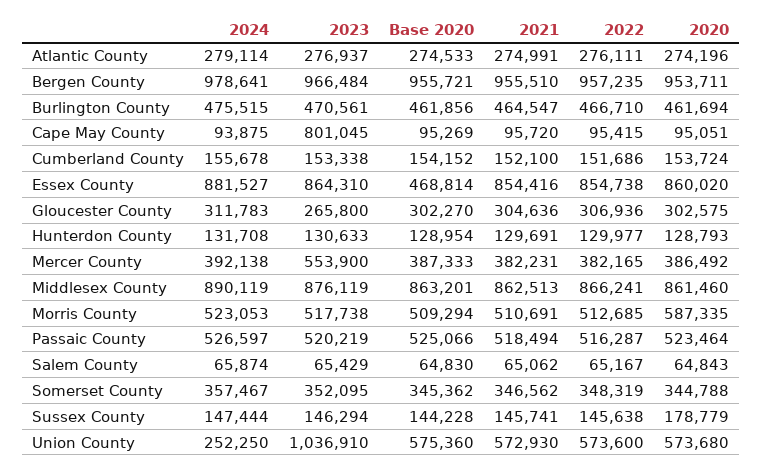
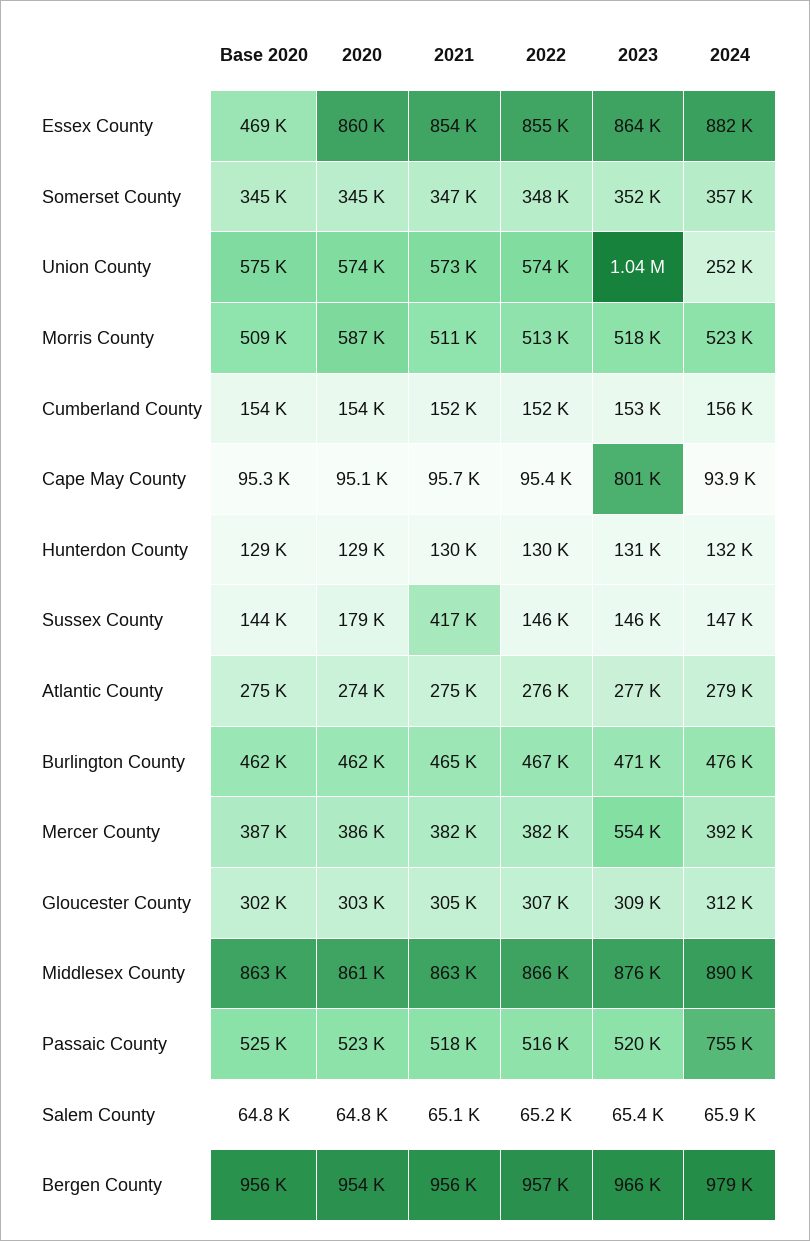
2023, Gloucester County: 265800 -> 309000
2024, Passaic County: 526597 -> 755000
2021, Sussex County: 145741 -> 417000

